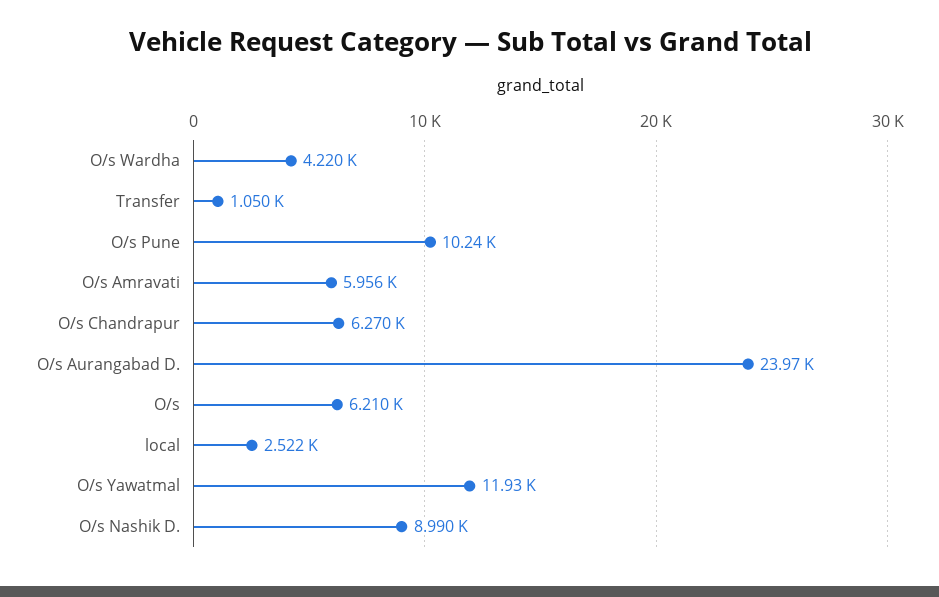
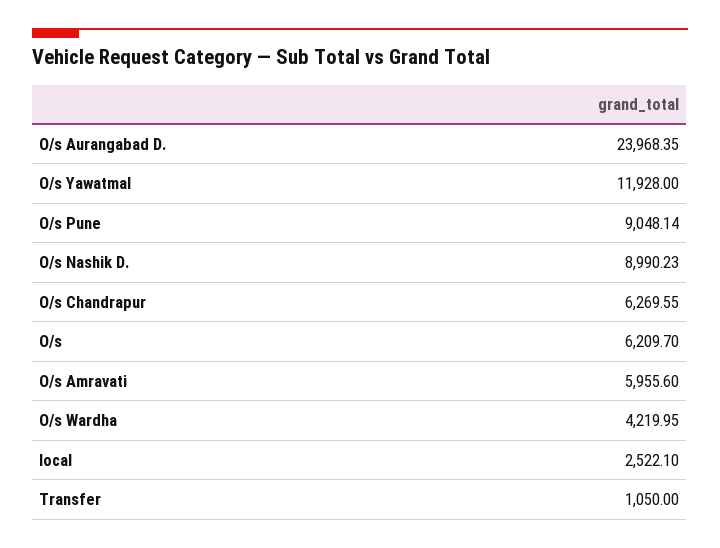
O/s Pune: 10240 -> 9048.14

